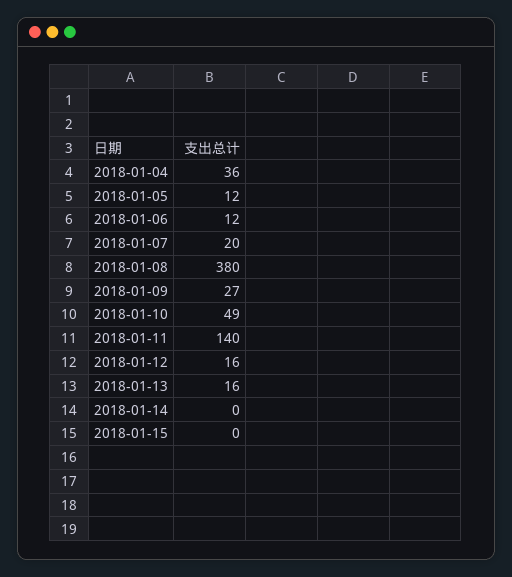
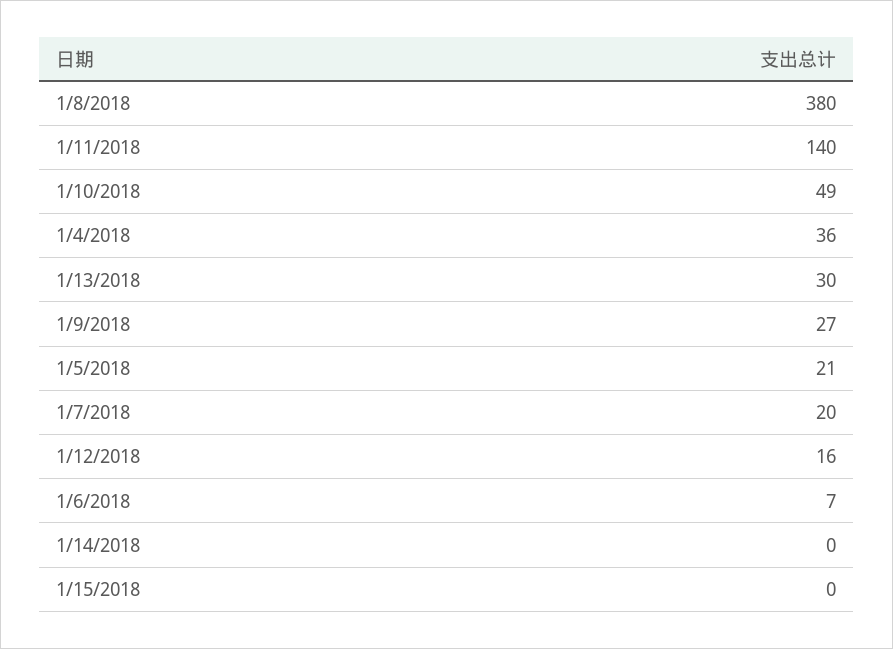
2018-01-05: 12 -> 21
2018-01-06: 12 -> 7
2018-01-13: 16 -> 30

